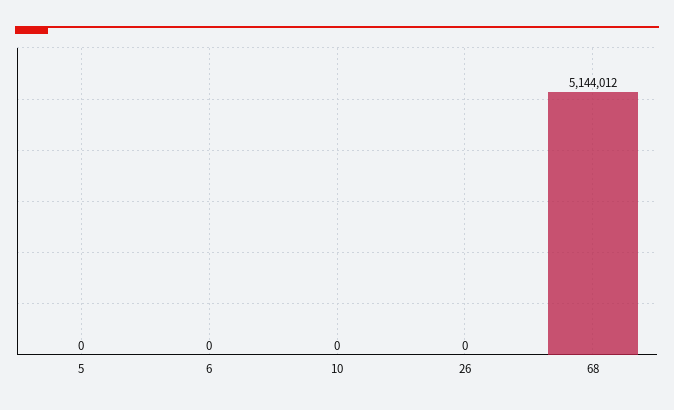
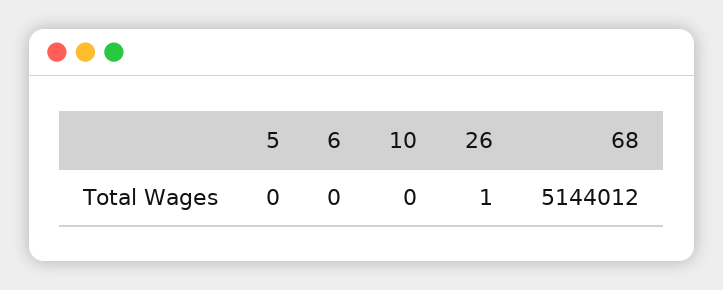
26: 0 -> 1

